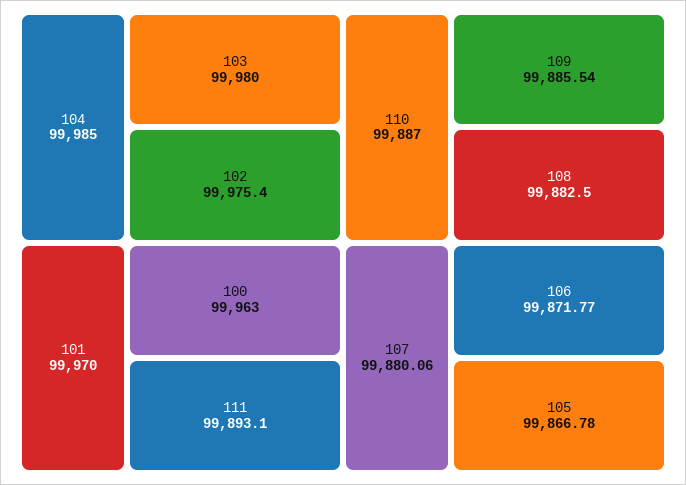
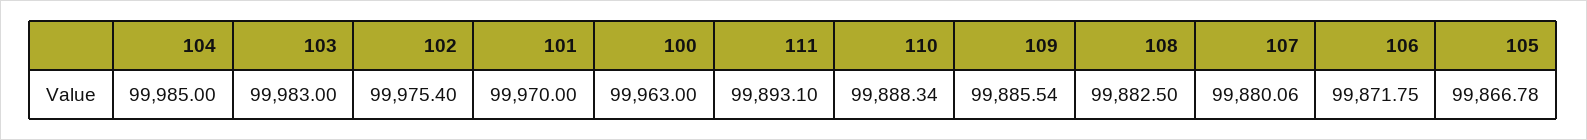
103: 99980 -> 99983
110: 99887 -> 99888.34
106: 99871.77 -> 99871.75

